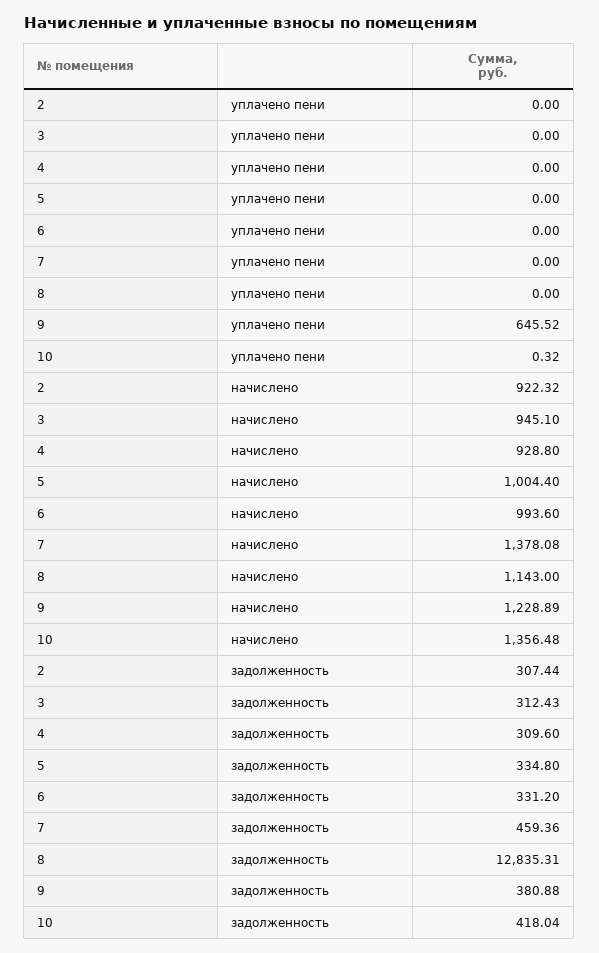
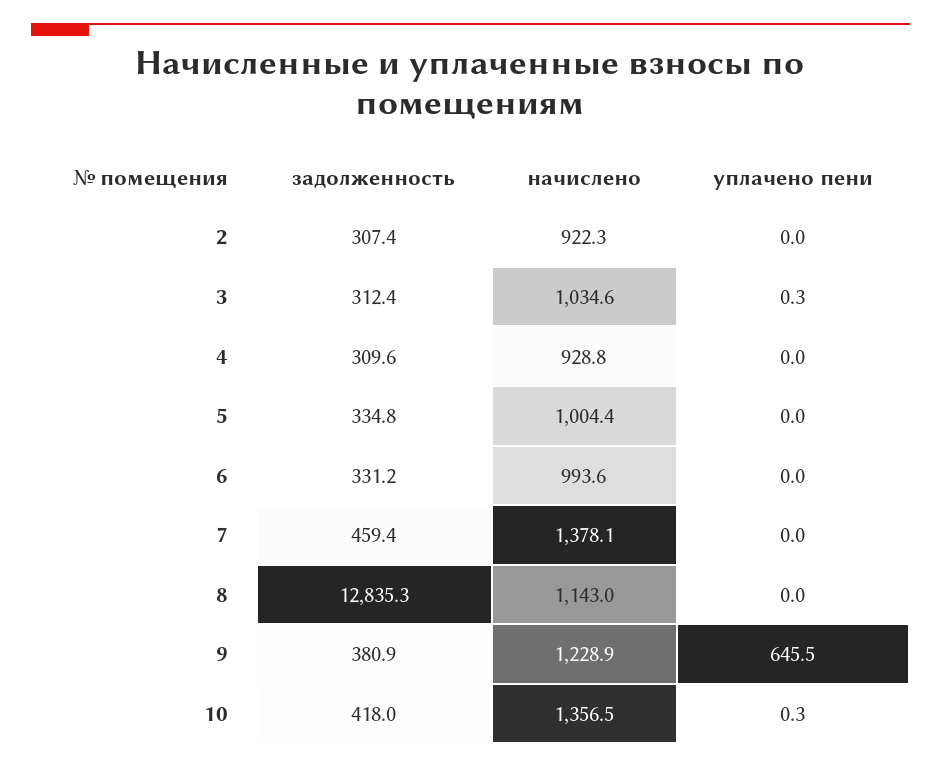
3, уплачено пени: 0 -> 0.3
3, начислено: 945.1 -> 1034.6

